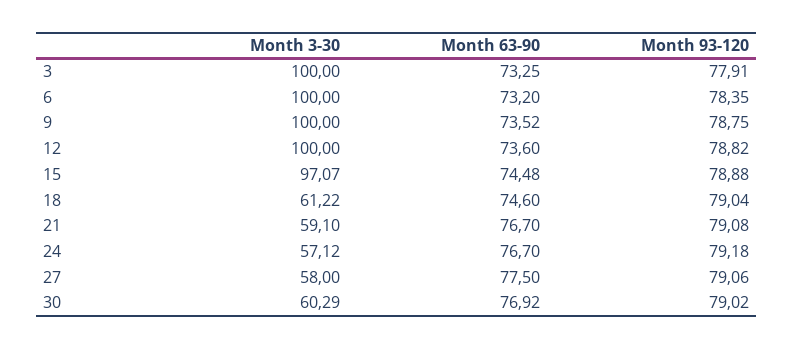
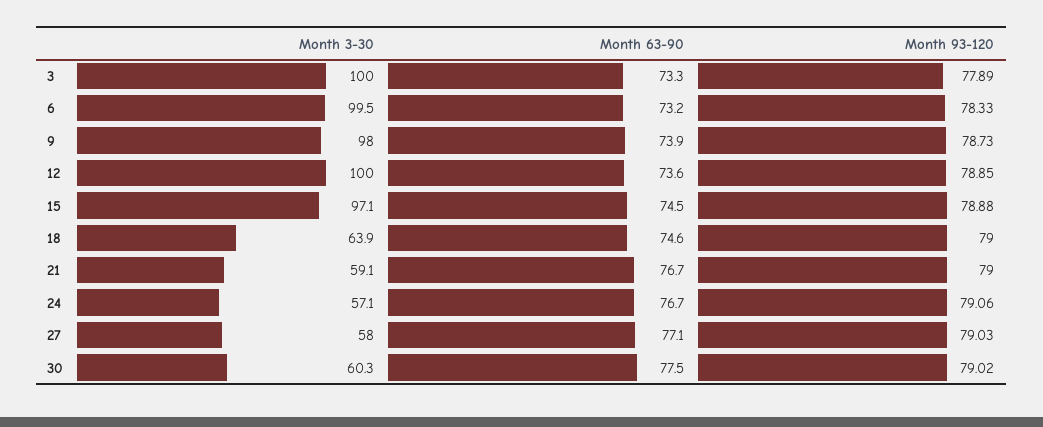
Month 93-120, 3: 77.91 -> 77.89
Month 3-30, 6: 100 -> 99.5
Month 93-120, 6: 78.35 -> 78.33
Month 3-30, 9: 100 -> 98
Month 63-90, 9: 73.52 -> 73.9
Month 93-120, 9: 78.75 -> 78.73
Month 93-120, 12: 78.82 -> 78.85
Month 3-30, 18: 61.22 -> 63.9
Month 93-120, 18: 79.04 -> 79
Month 93-120, 21: 79.08 -> 79
Month 93-120, 24: 79.18 -> 79.06
Month 63-90, 27: 77.5 -> 77.1
Month 93-120, 27: 79.06 -> 79.03
Month 63-90, 30: 76.92 -> 77.5

